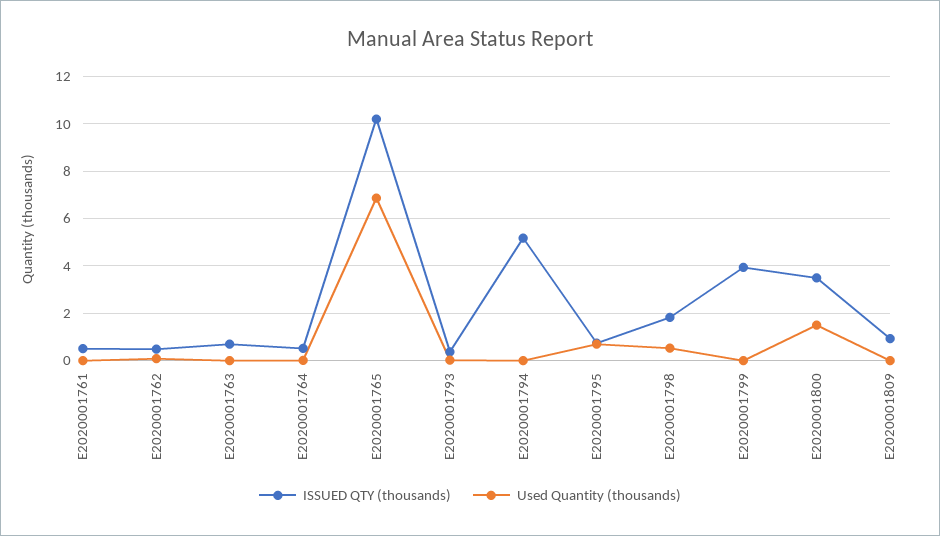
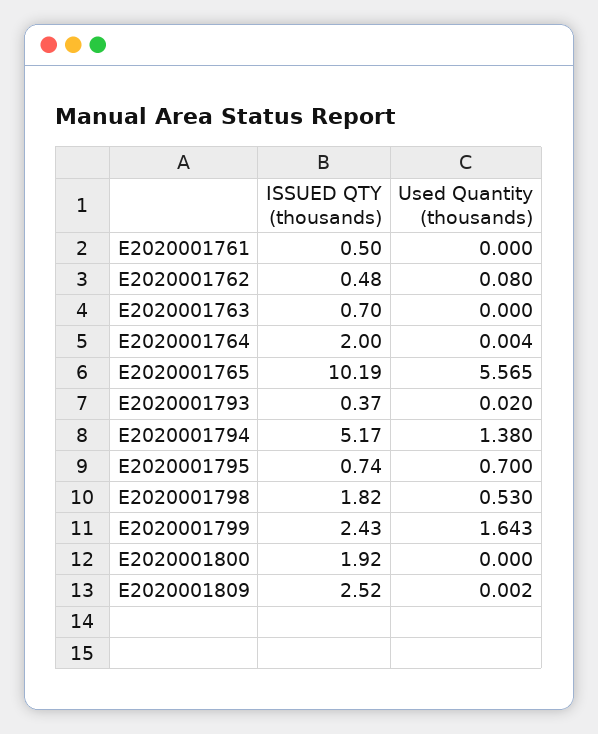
ISSUED QTY (thousands), E2020001764: 0.5 -> 2
Used Quantity (thousands), E2020001765: 7 -> 5.565
Used Quantity (thousands), E2020001794: 0 -> 1.38
ISSUED QTY (thousands), E2020001799: 4 -> 2.43
Used Quantity (thousands), E2020001799: 0 -> 1.643
ISSUED QTY (thousands), E2020001800: 3.5 -> 1.92
Used Quantity (thousands), E2020001800: 1.5 -> 0
ISSUED QTY (thousands), E2020001809: 1 -> 2.52

